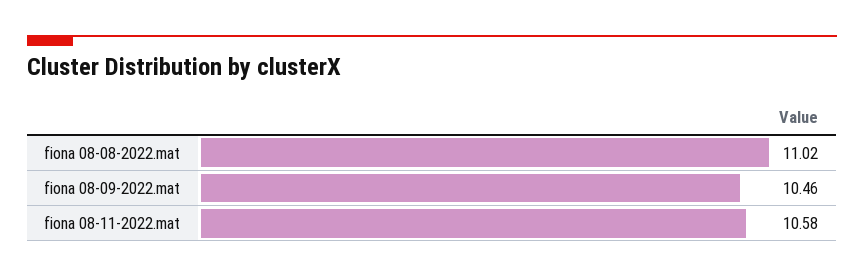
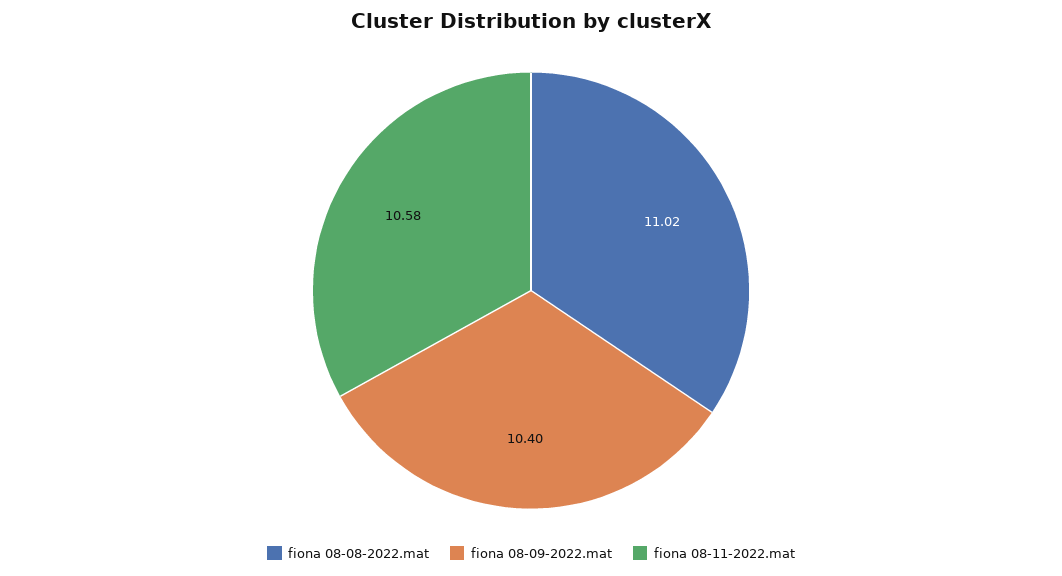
fiona 08-09-2022.mat: 10.46 -> 10.4

